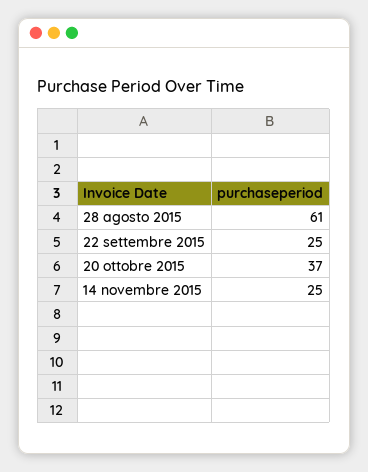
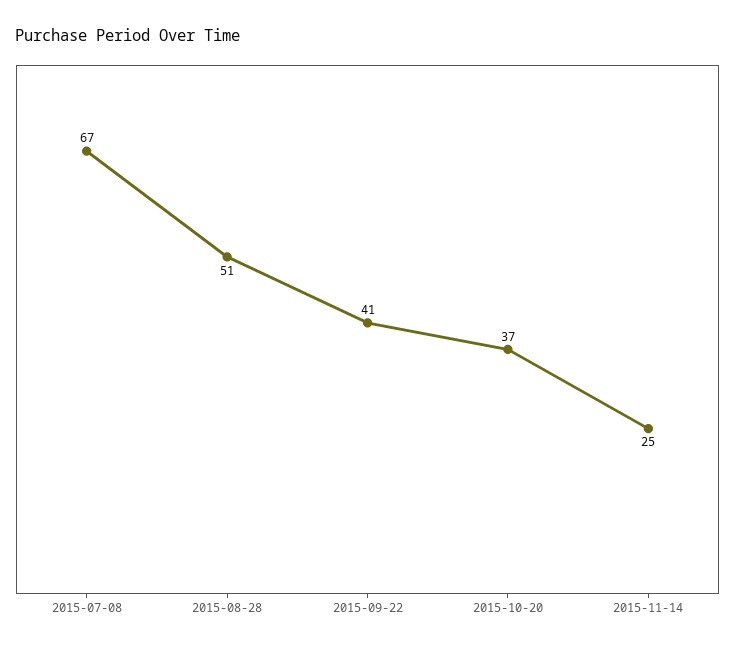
28 agosto 2015: 61 -> 51
22 settembre 2015: 25 -> 41
2015-07-08: none -> 67

